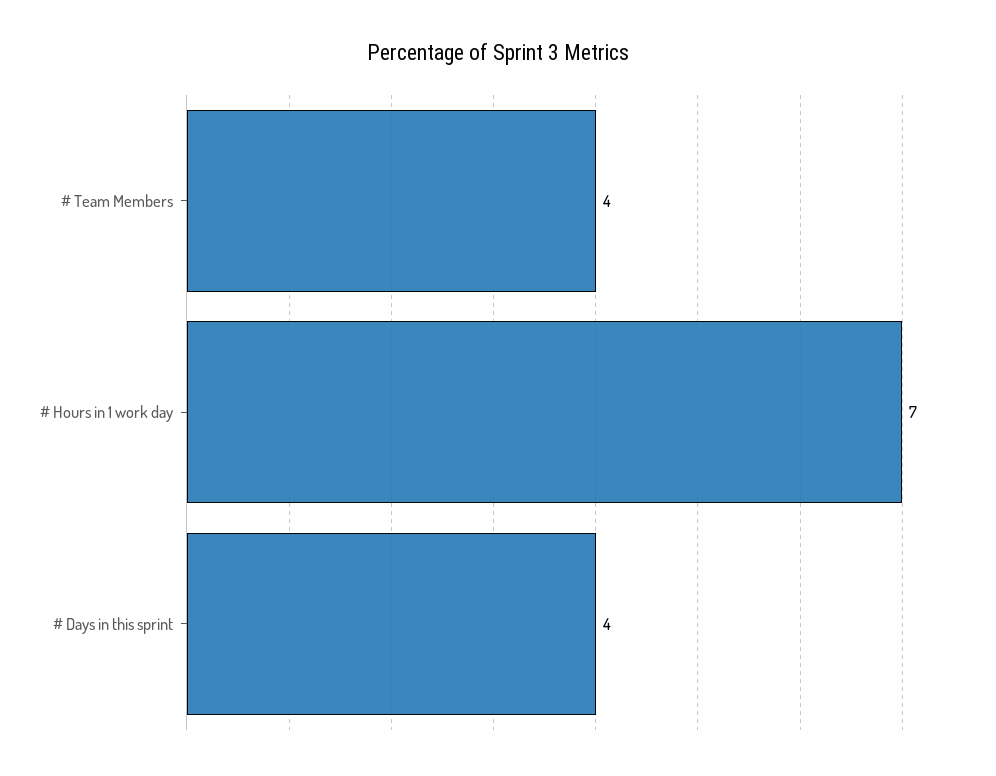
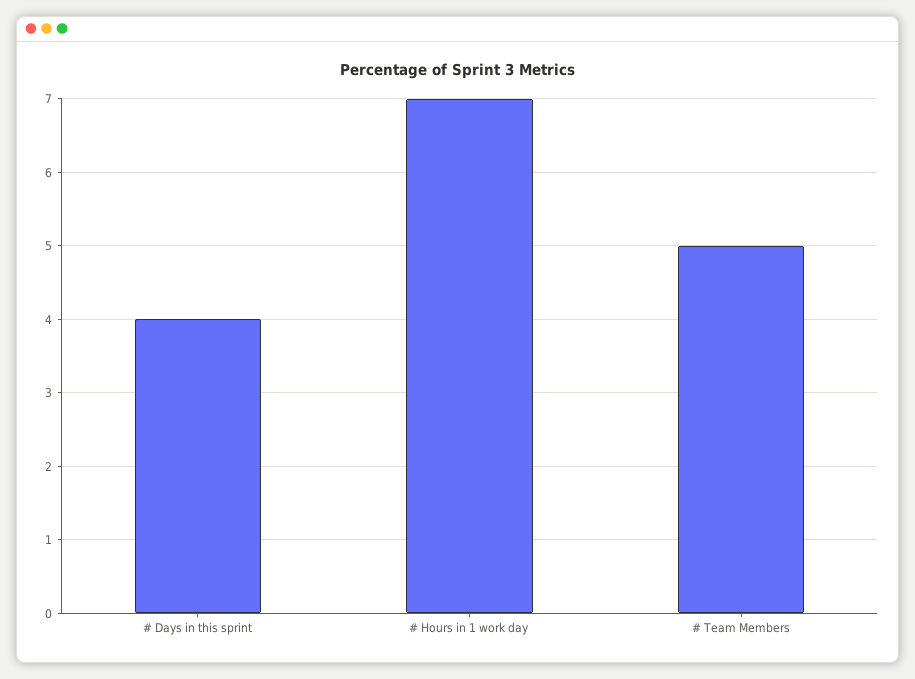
# Team Members: 4 -> 5

